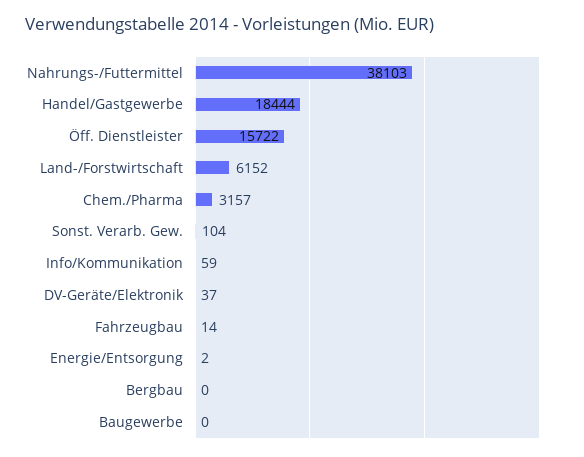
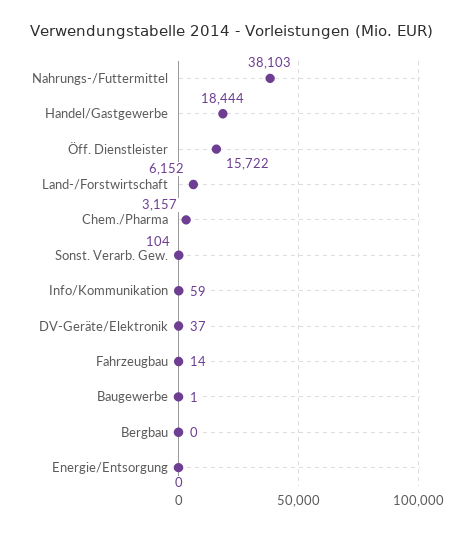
Energie/Entsorgung: 2 -> 0
Baugewerbe: 0 -> 1

